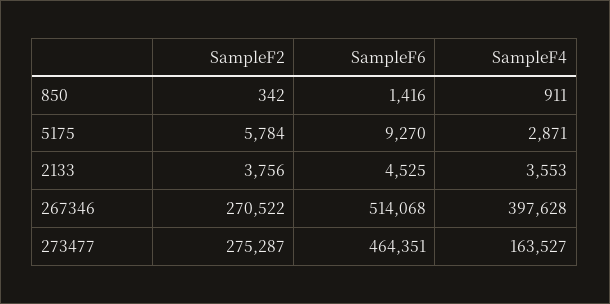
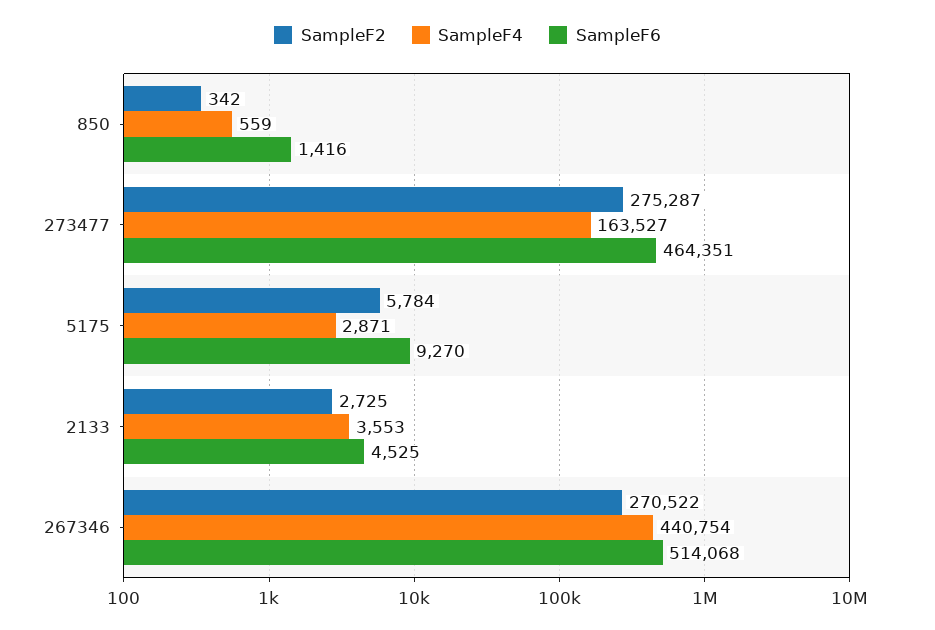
SampleF4, 850: 911 -> 559
SampleF2, 2133: 3756 -> 2725
SampleF4, 267346: 397628 -> 440754

